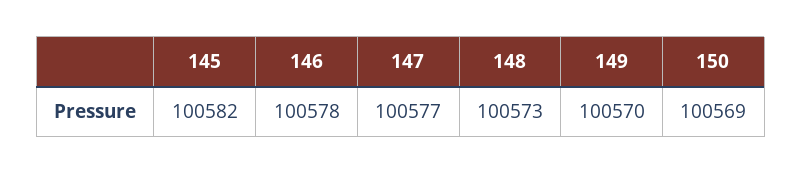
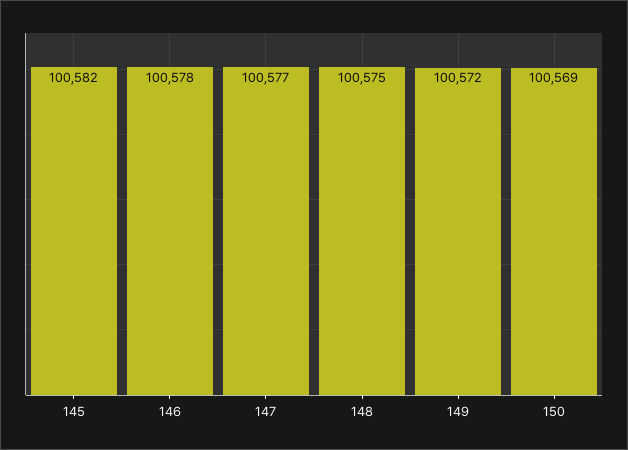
148: 100573 -> 100575
149: 100570 -> 100572

